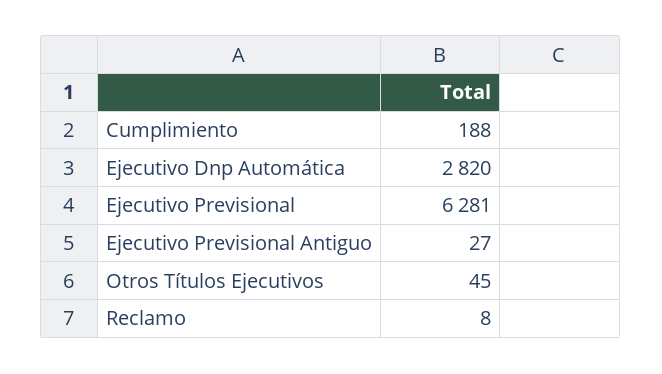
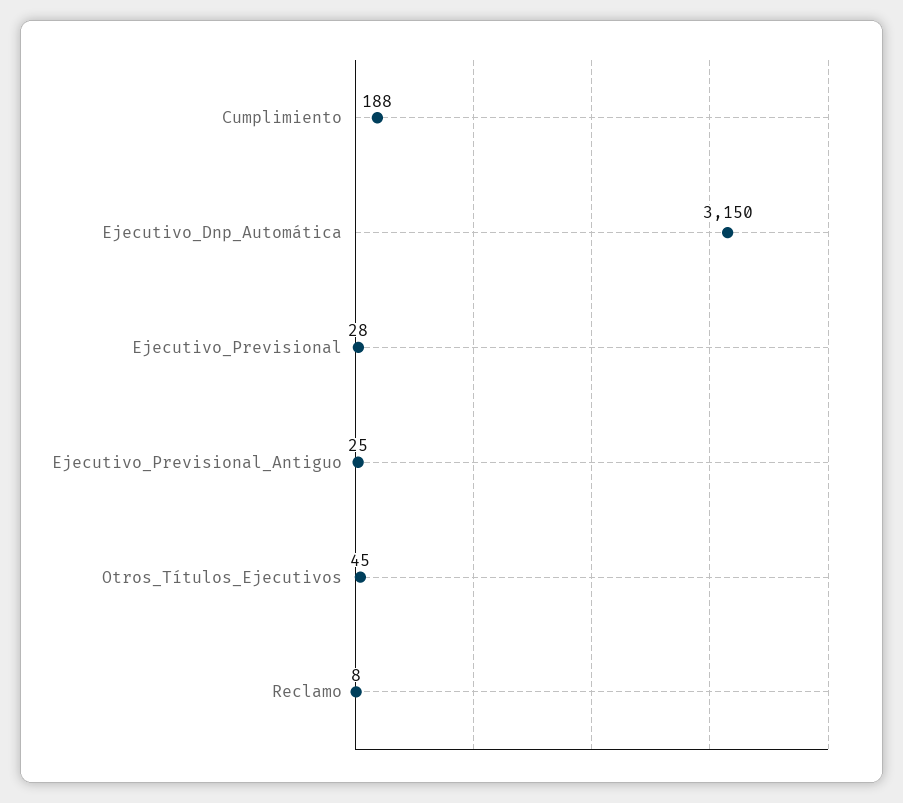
Ejecutivo Dnp Automática: 2820 -> 3150
Ejecutivo Previsional: 6281 -> 28
Ejecutivo Previsional Antiguo: 27 -> 25

